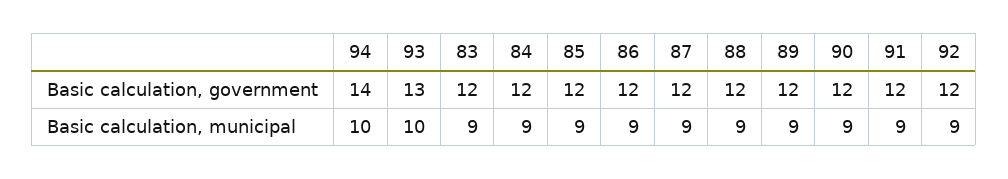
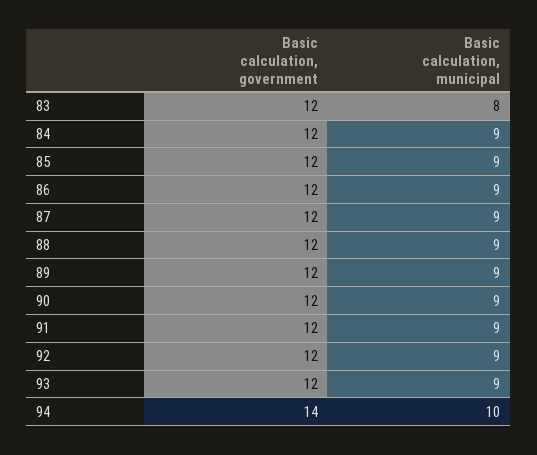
93, Basic calculation, government: 13 -> 12
93, Basic calculation, municipal: 10 -> 9
83, Basic calculation, municipal: 9 -> 8

